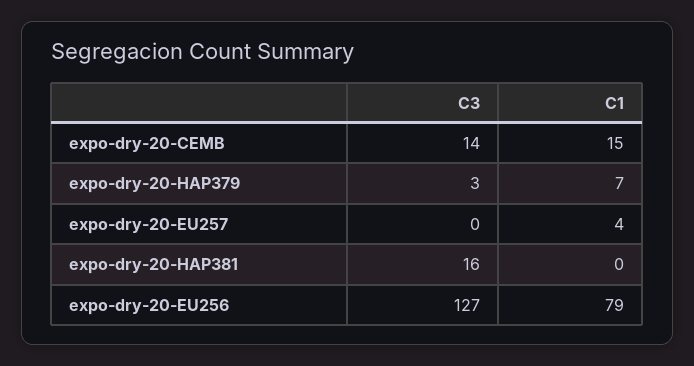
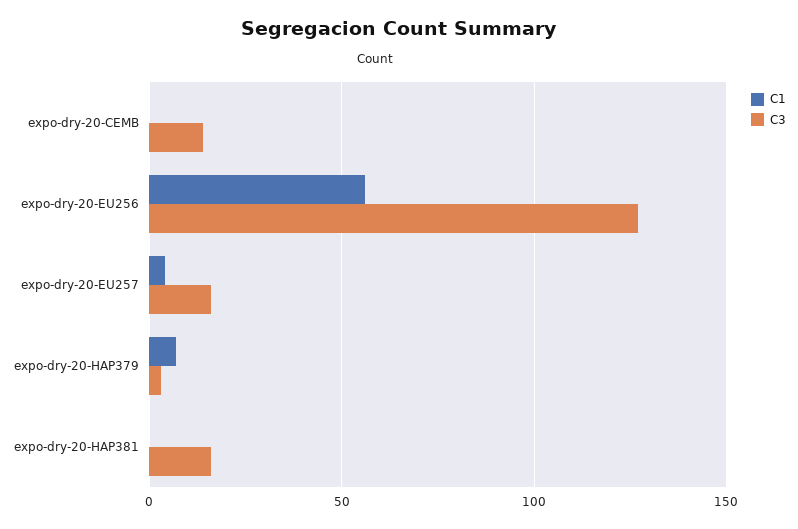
C1, expo-dry-20-CEMB: 15 -> 0
C3, expo-dry-20-EU257: 0 -> 15
C1, expo-dry-20-EU256: 79 -> 55

